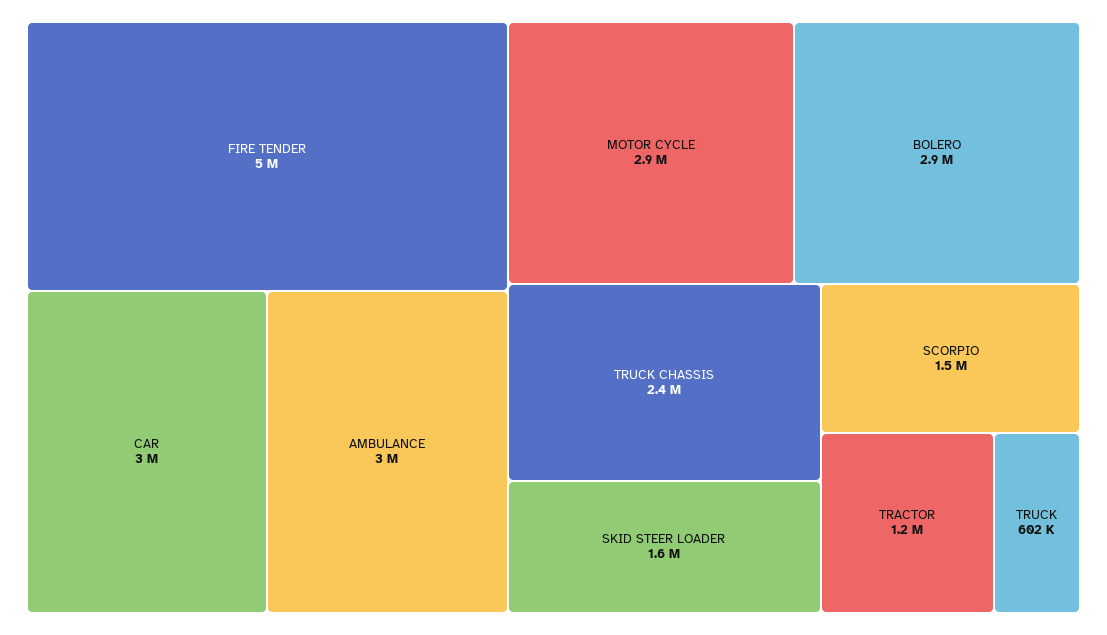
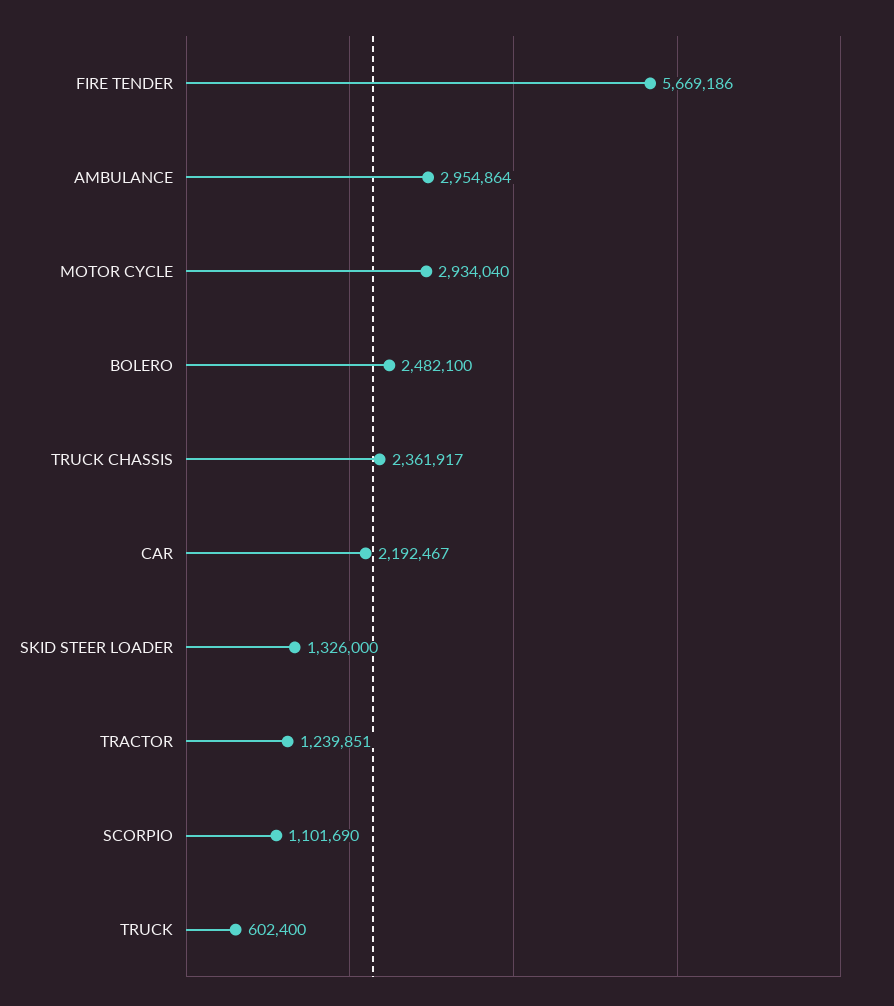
FIRE TENDER: 5000000 -> 5669186
CAR: 3000000 -> 2192467
BOLERO: 2900000 -> 2482100
SKID STEER LOADER: 1600000 -> 1326000
SCORPIO: 1500000 -> 1101690

